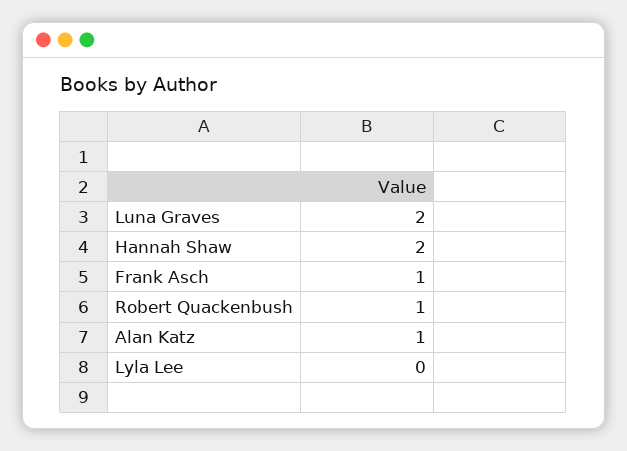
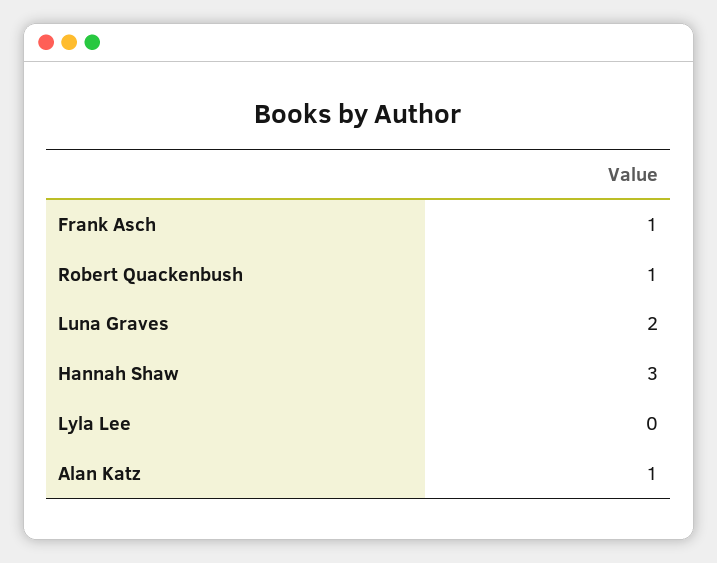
Hannah Shaw: 2 -> 3

